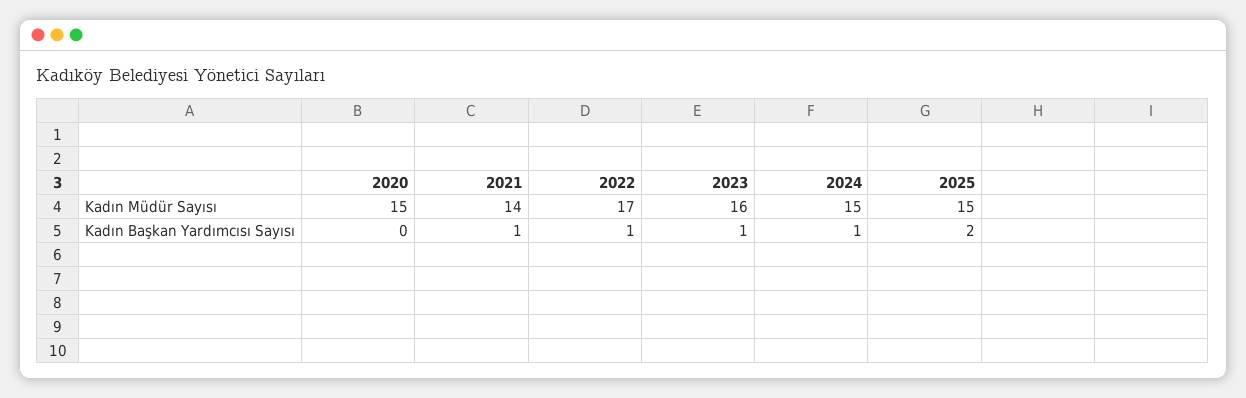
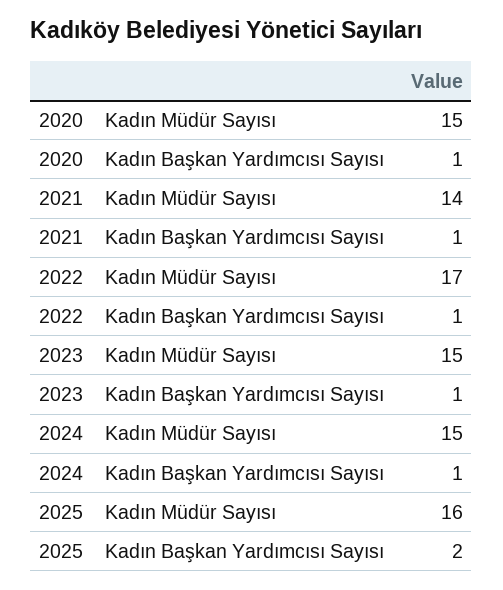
2023, Kadın Müdür Sayısı: 16 -> 15
2025, Kadın Müdür Sayısı: 15 -> 16
2020, Kadın Başkan Yardımcısı Sayısı: 0 -> 1

